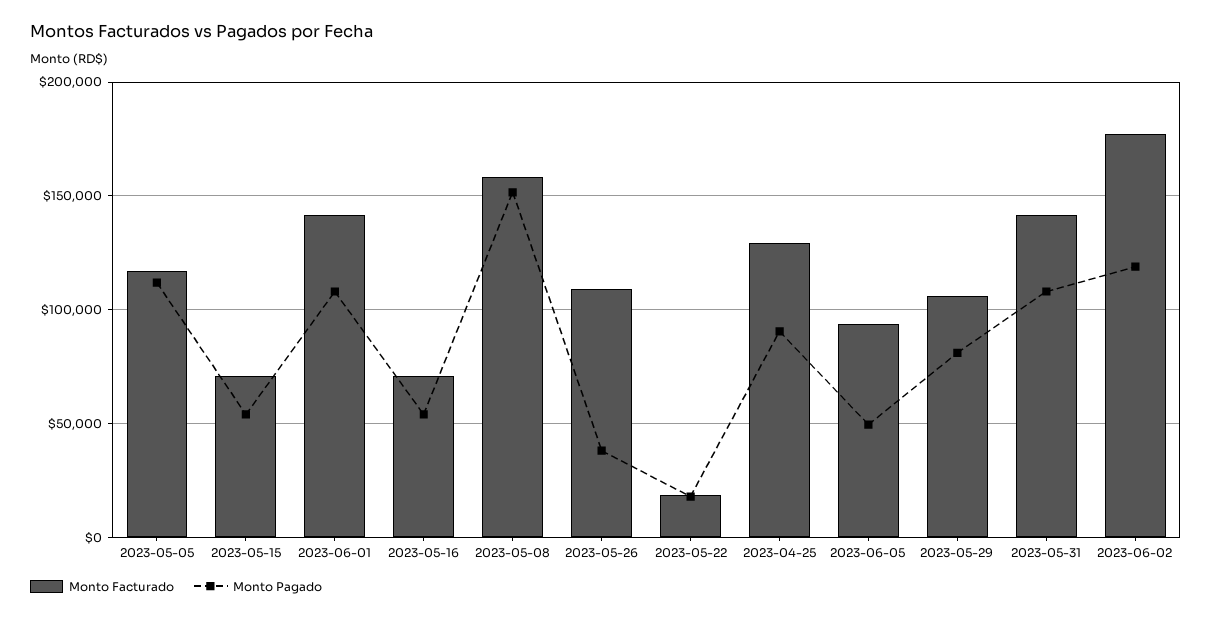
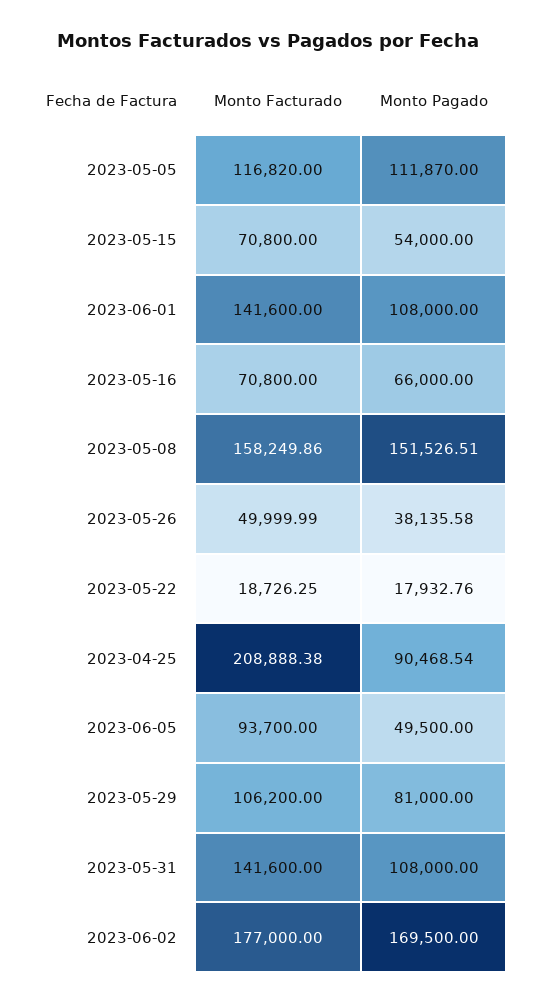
Monto Pagado, 2023-05-16: 55000 -> 66000
Monto Facturado, 2023-05-26: 110000 -> 49999.99
Monto Facturado, 2023-04-25: 130000 -> 208888.38
Monto Pagado, 2023-06-02: 120000 -> 169500

